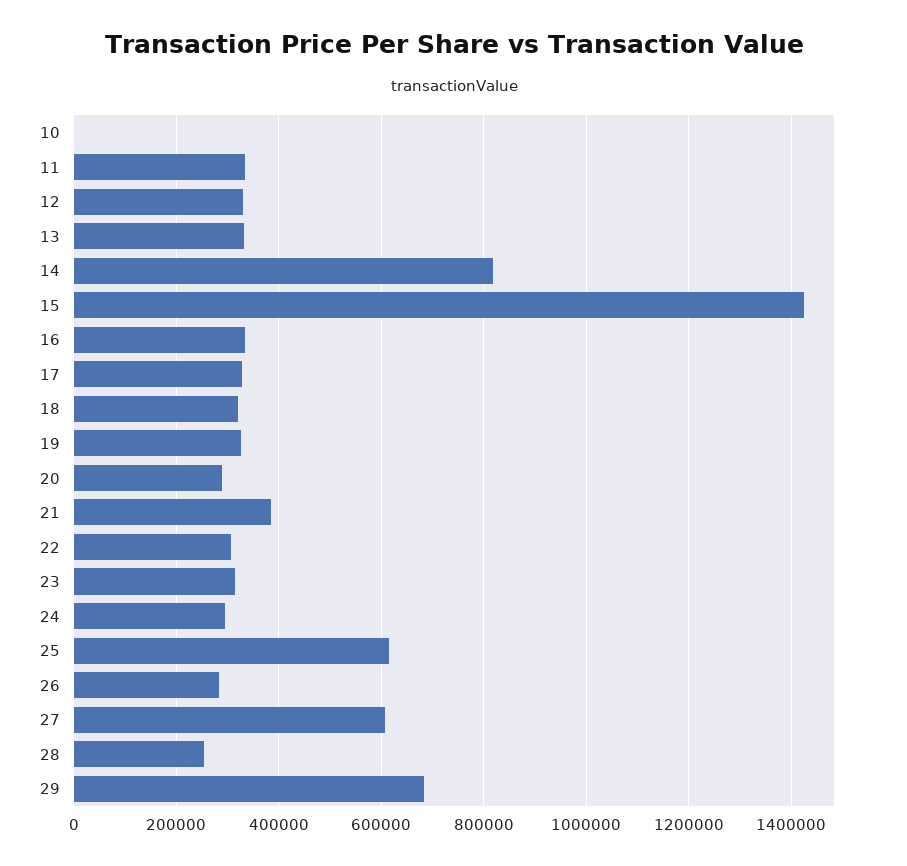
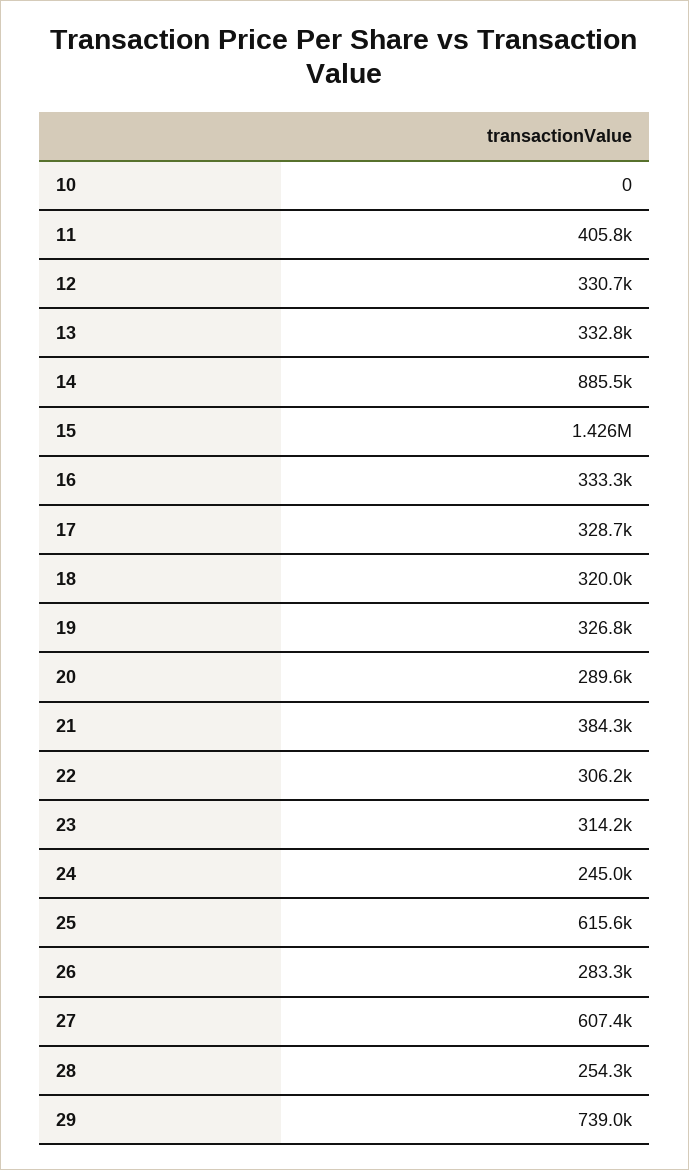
11: 340000 -> 405800
14: 820000 -> 885500
24: 300000 -> 245000
29: 680000 -> 739000

